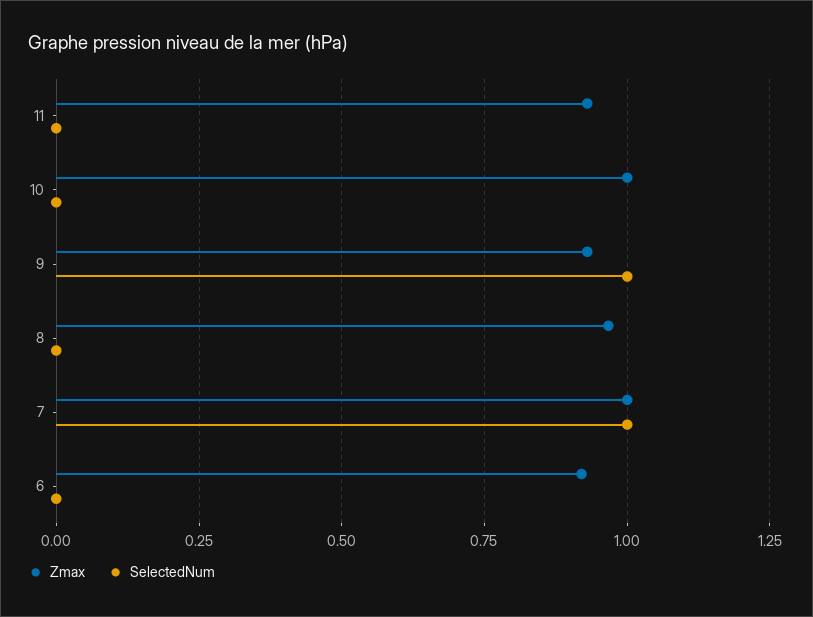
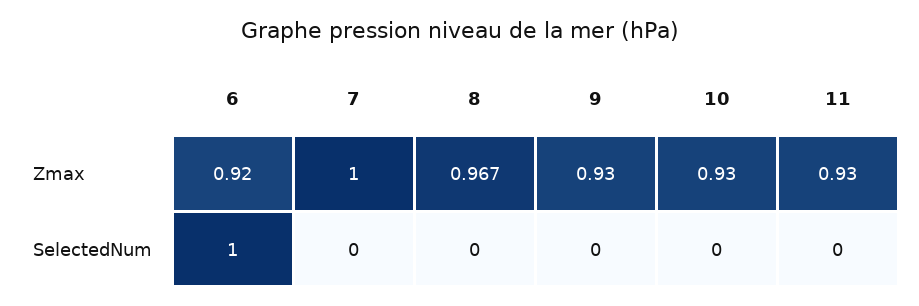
Zmax, 10: 1 -> 0.93
SelectedNum, 9: 1 -> 0
SelectedNum, 7: 1 -> 0
SelectedNum, 6: 0 -> 1

